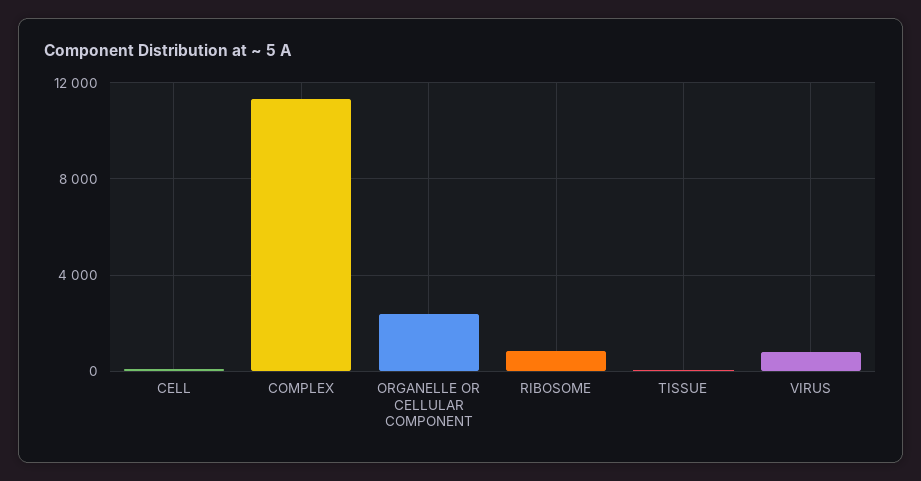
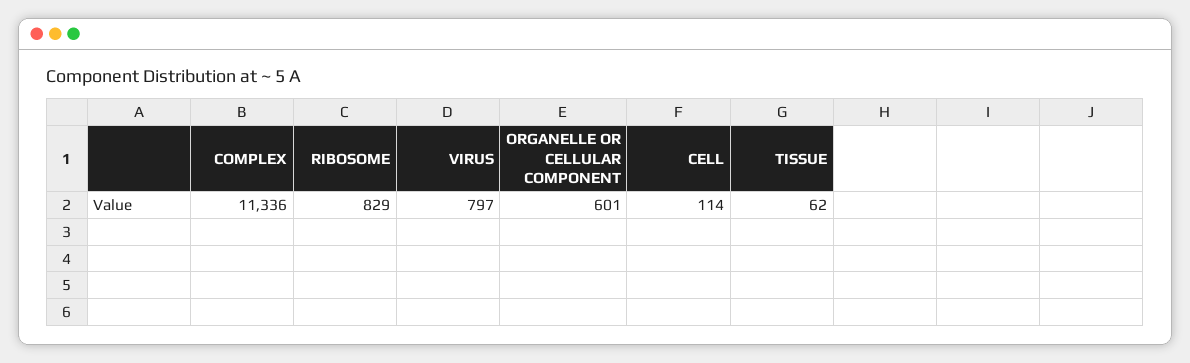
ORGANELLE OR CELLULAR COMPONENT: 2500 -> 601

